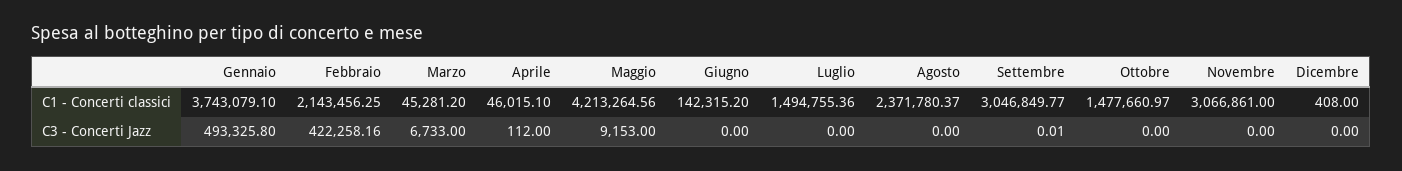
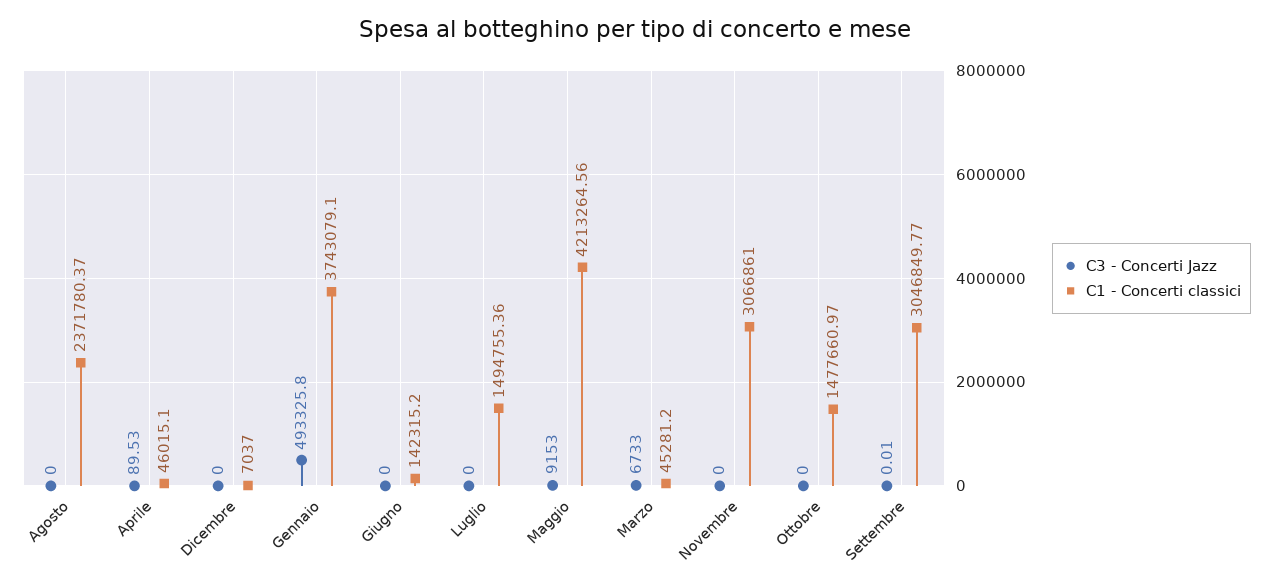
C1 - Concerti classici, Febbraio: 2143456.25 -> none
C1 - Concerti classici, Dicembre: 408 -> 7037
C3 - Concerti Jazz, Febbraio: 422258.16 -> none
C3 - Concerti Jazz, Aprile: 112 -> 89.53

